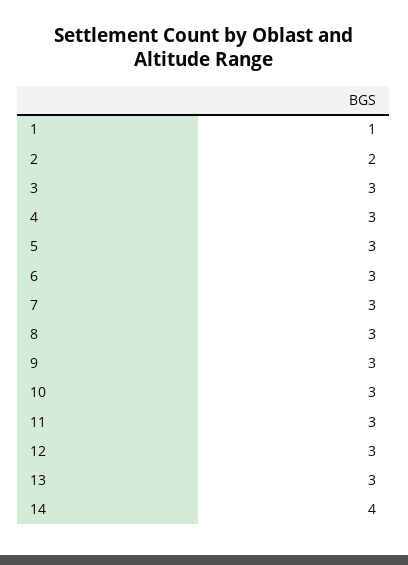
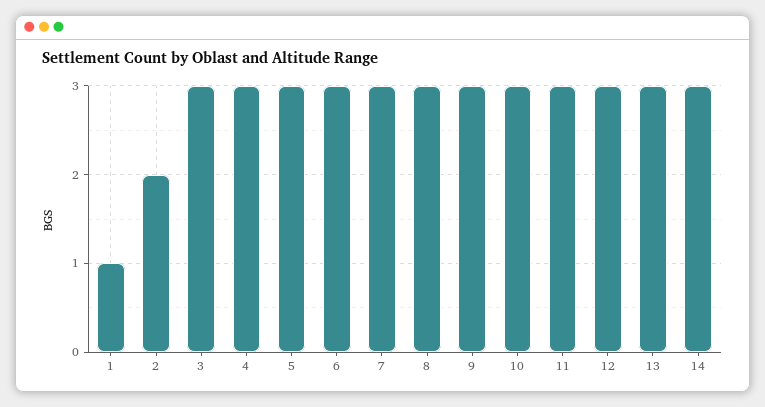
14: 4 -> 3

